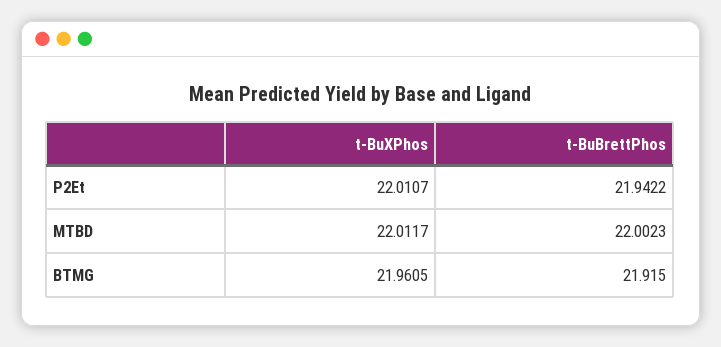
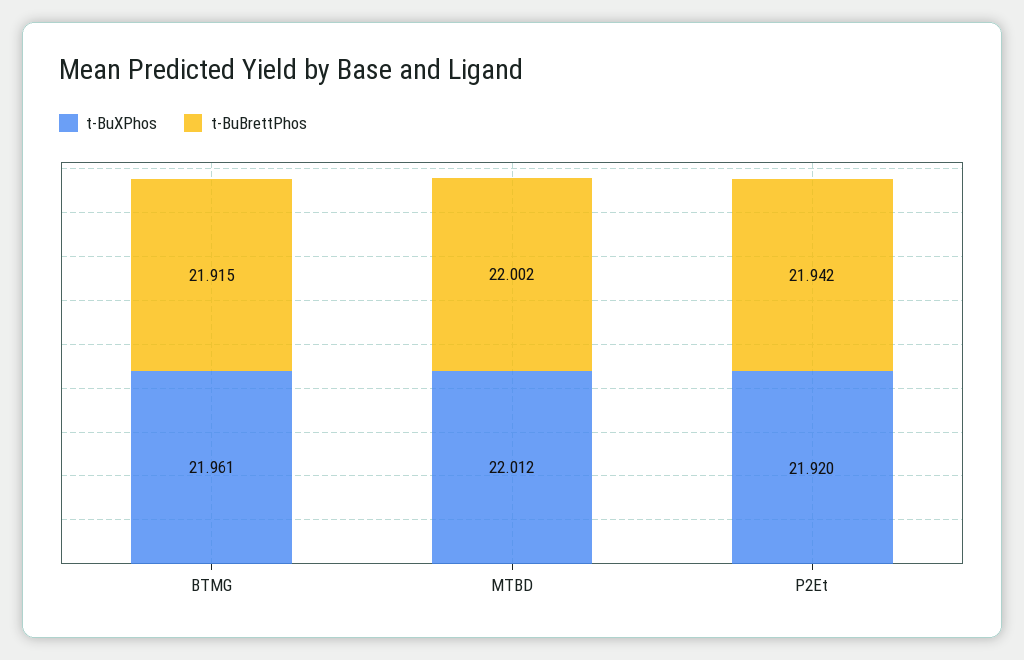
t-BuXPhos, P2Et: 22.0107 -> 21.92

